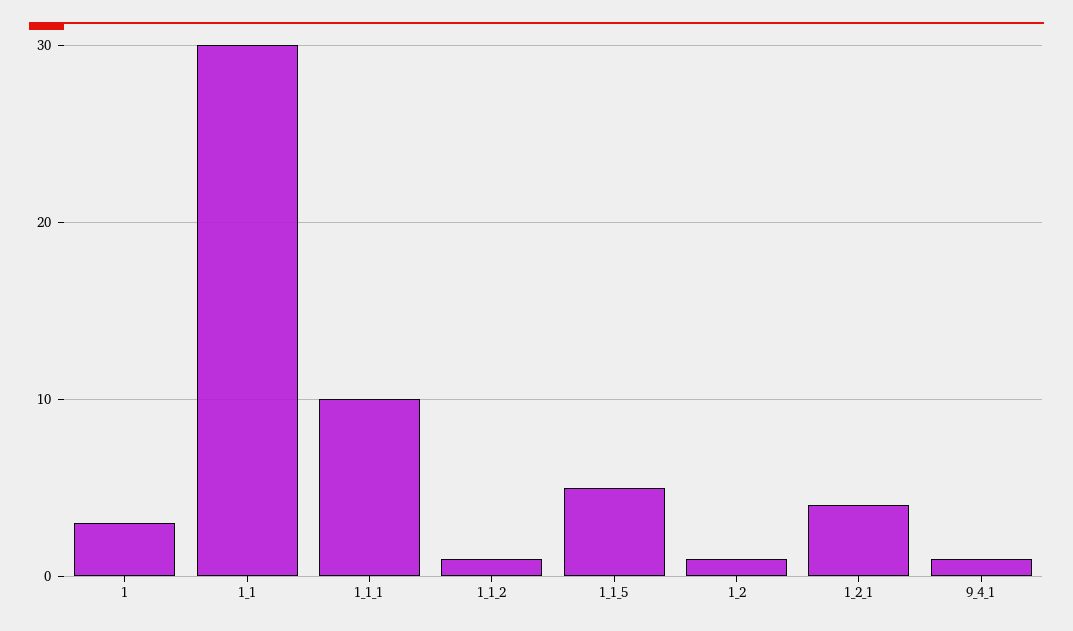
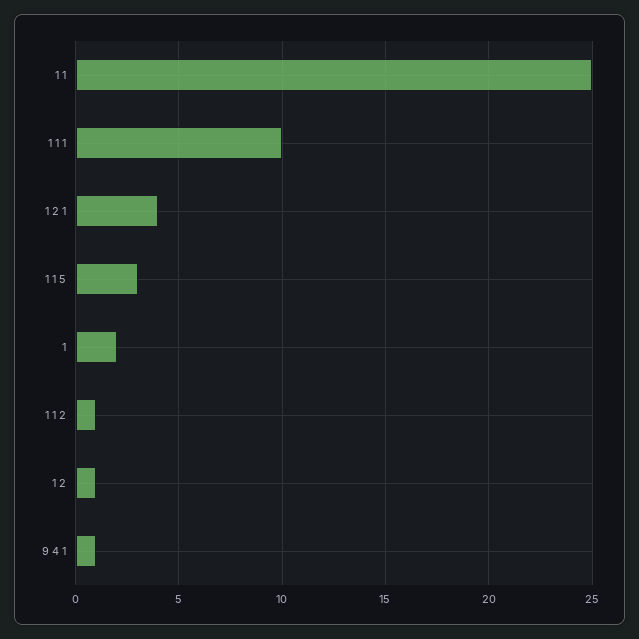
1: 3 -> 2
1_1: 30 -> 25
1_1_5: 5 -> 3

